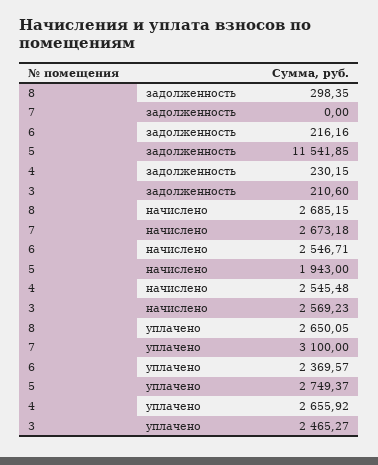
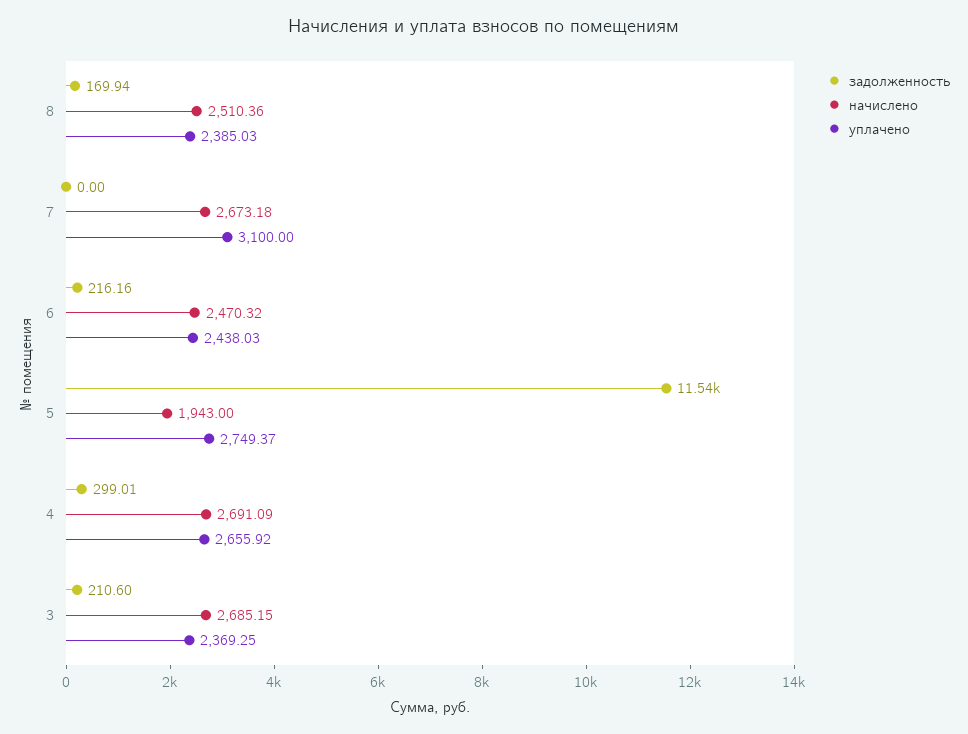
задолженность, 8: 298.35 -> 169.94
задолженность, 4: 230.15 -> 299.01
начислено, 8: 2685.15 -> 2510.36
начислено, 6: 2546.71 -> 2470.32
начислено, 4: 2545.48 -> 2691.09
начислено, 3: 2569.23 -> 2685.15
уплачено, 8: 2650.05 -> 2385.03
уплачено, 6: 2369.57 -> 2438.03
уплачено, 3: 2465.27 -> 2369.25

